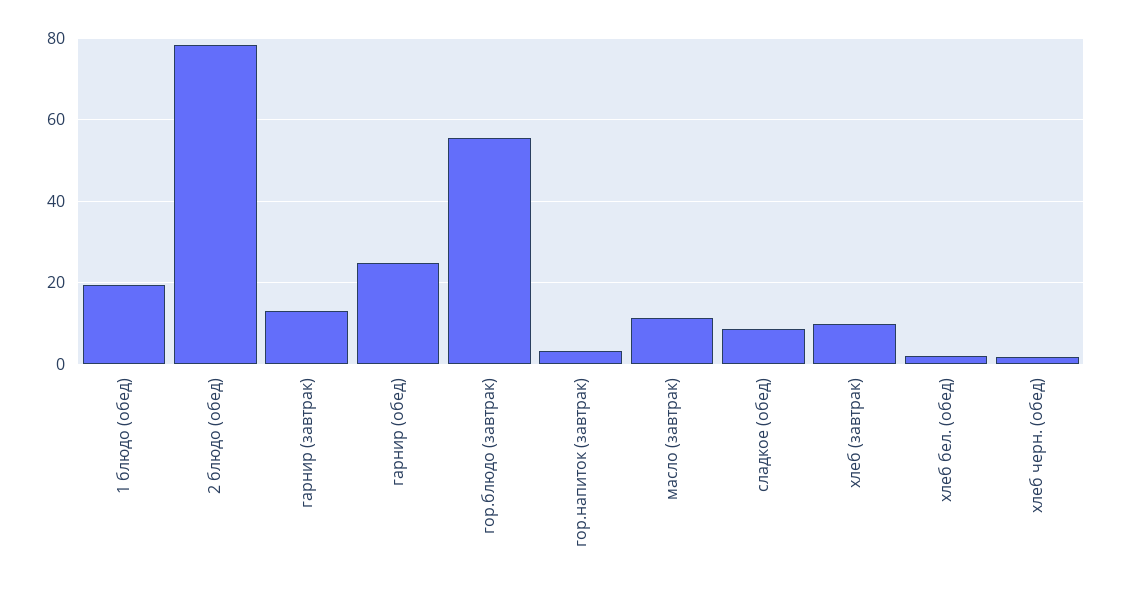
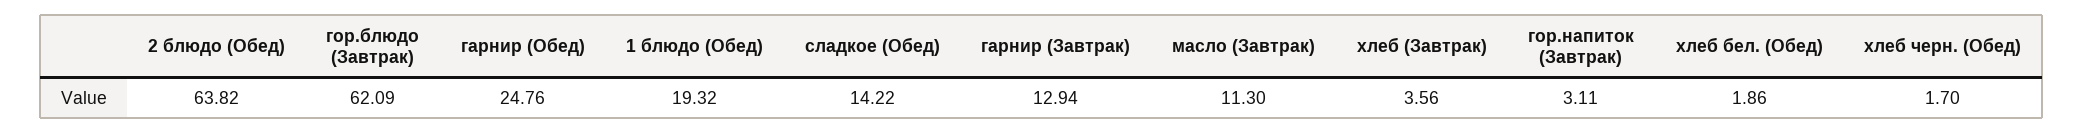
2 блюдо (обед): 78 -> 63.82
гор.блюдо (завтрак): 56 -> 62.09
сладкое (обед): 8 -> 14.22
хлеб (завтрак): 10 -> 3.56

